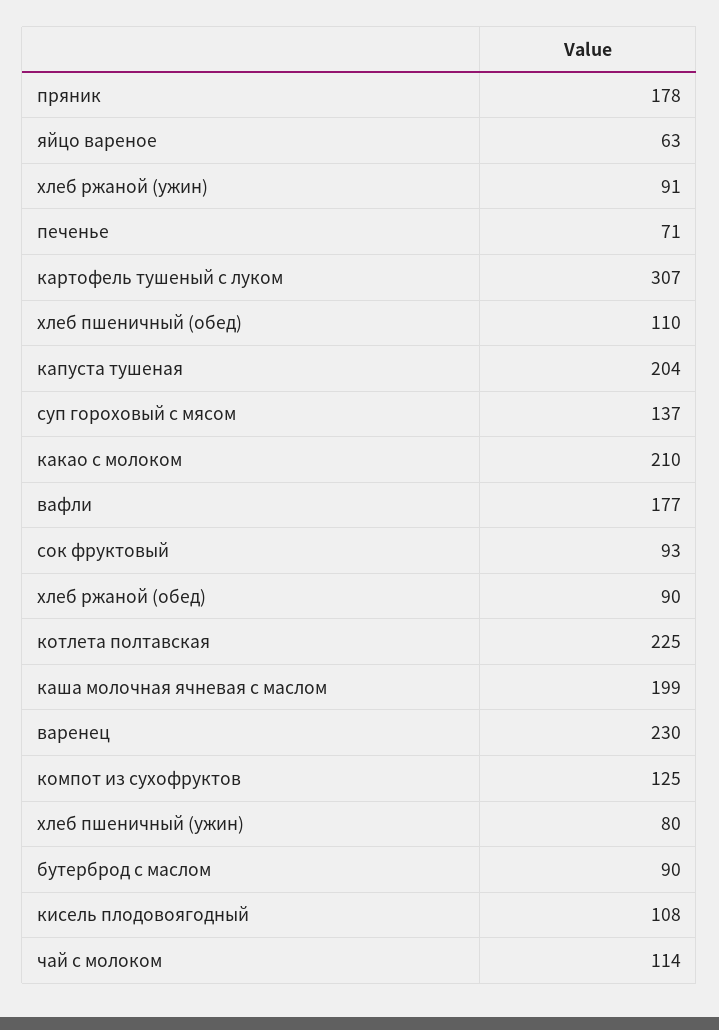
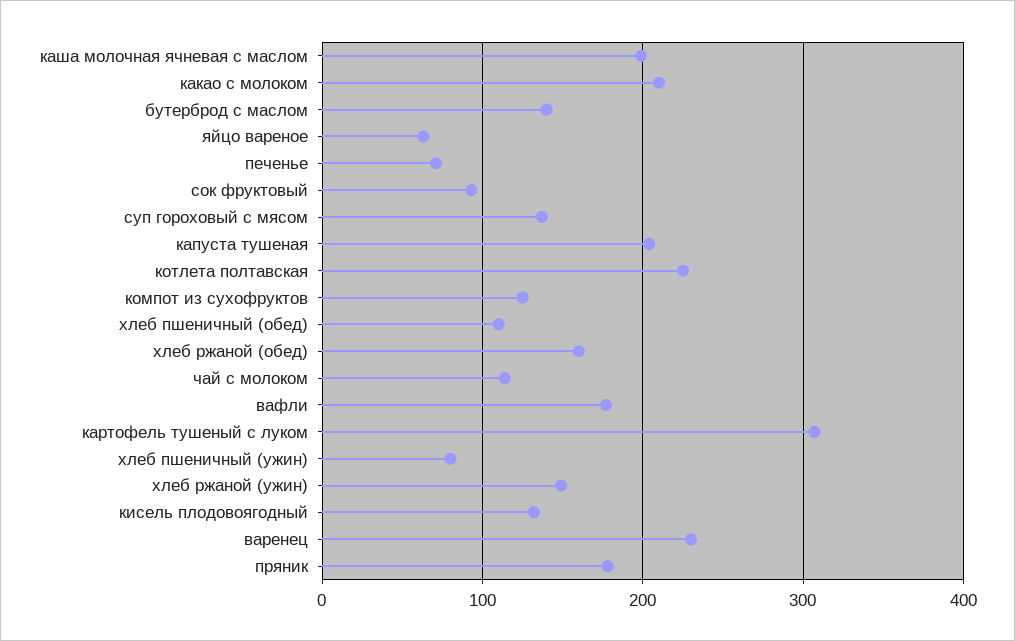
хлеб ржаной (ужин): 91 -> 150
хлеб ржаной (обед): 90 -> 160
бутерброд с маслом: 90 -> 140
кисель плодовоягодный: 108 -> 130

